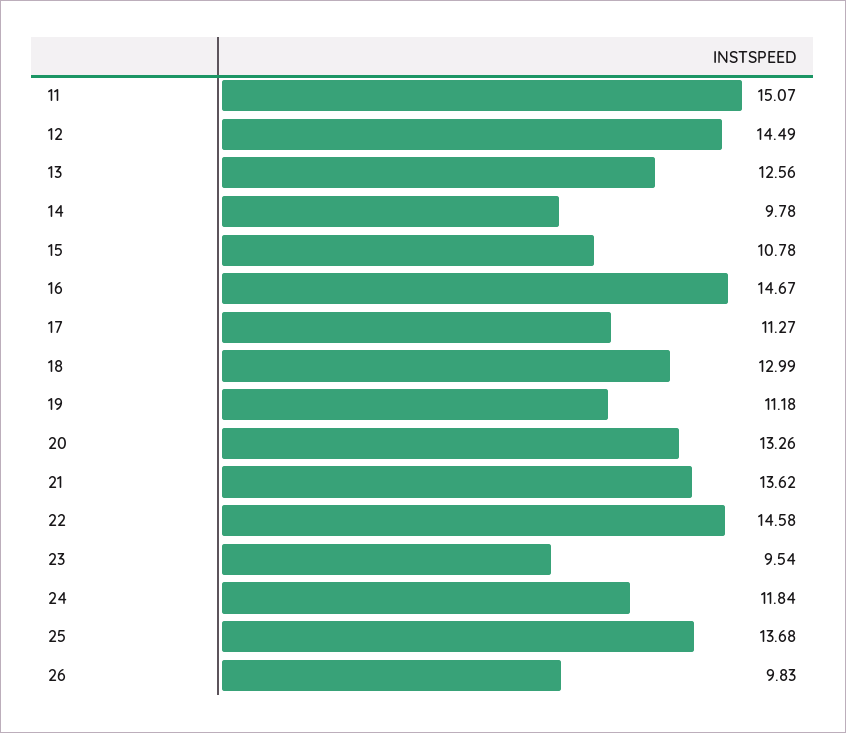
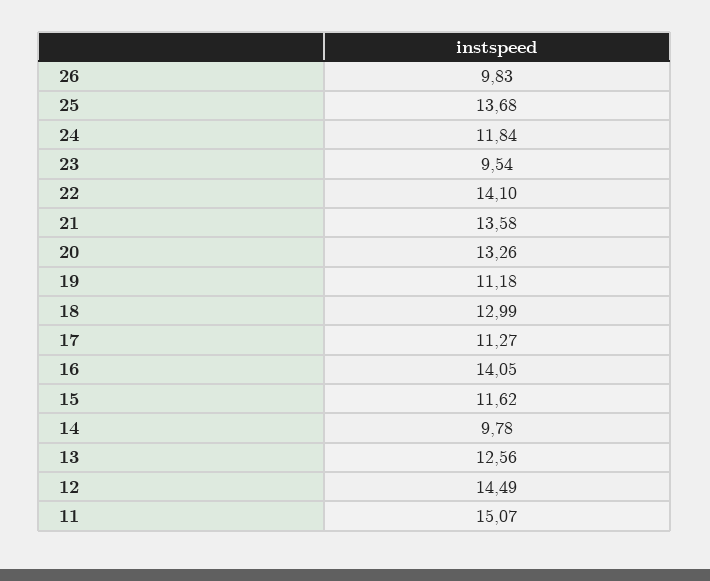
15: 10.78 -> 11.62
16: 14.67 -> 14.05
21: 13.62 -> 13.58
22: 14.58 -> 14.1

